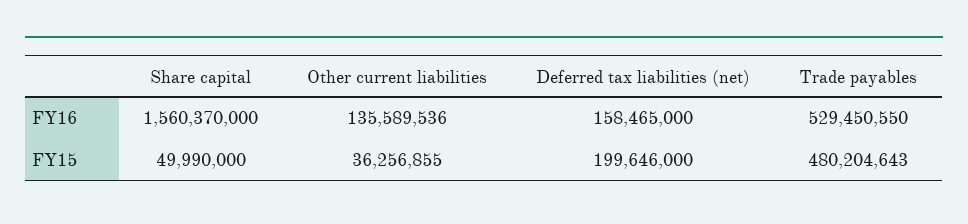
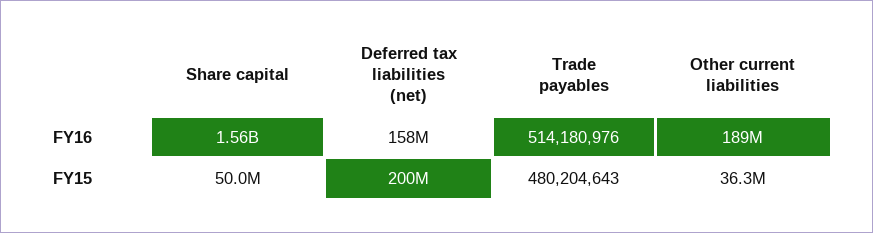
Other current liabilities, FY16: 135589536 -> 189000000
Trade payables, FY16: 529450550 -> 514180976

